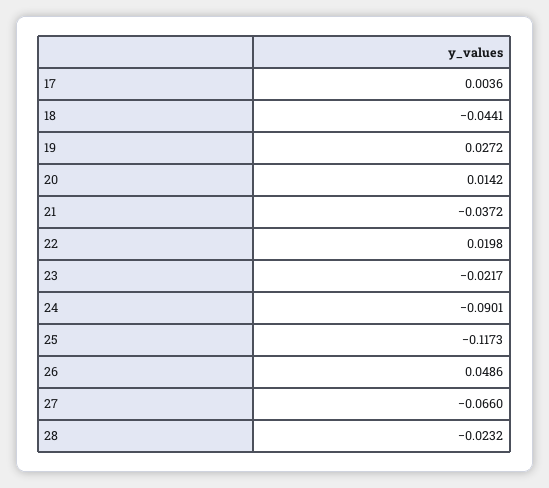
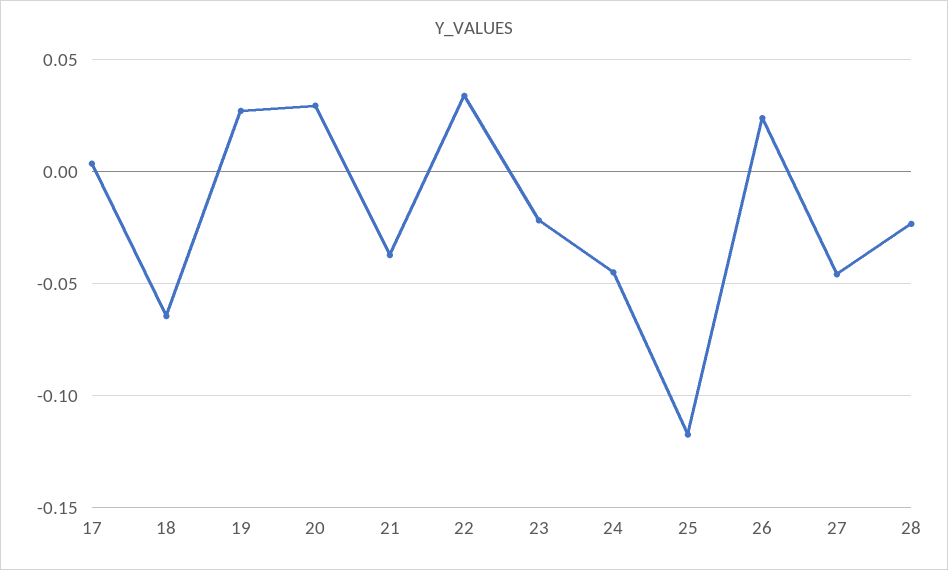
18: -0.0441 -> -0.065
20: 0.0142 -> 0.03
22: 0.0198 -> 0.035
24: -0.0901 -> -0.045
26: 0.0486 -> 0.025
27: -0.066 -> -0.045

